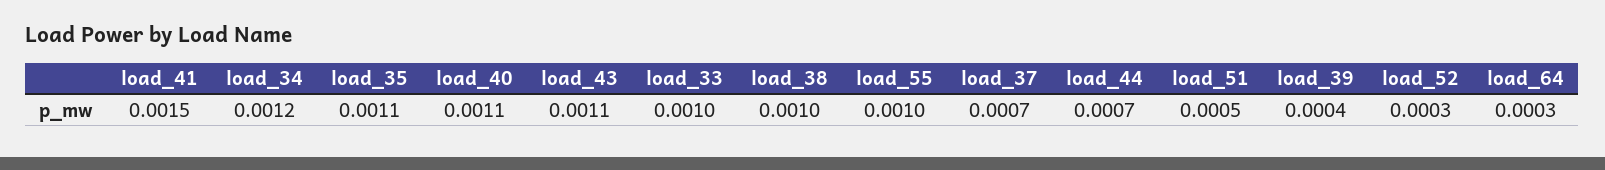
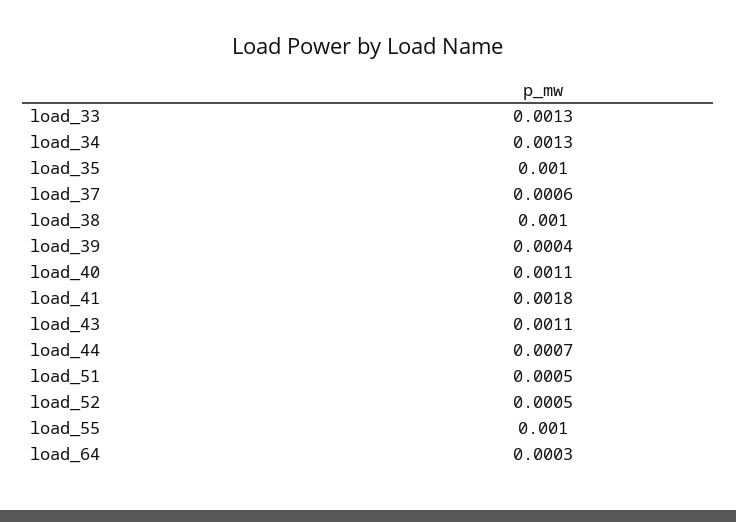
load_41: 0.0015 -> 0.0018
load_34: 0.0012 -> 0.0013
load_35: 0.0011 -> 0.001
load_33: 0.001 -> 0.0013
load_37: 0.0007 -> 0.0006
load_52: 0.0003 -> 0.0005

